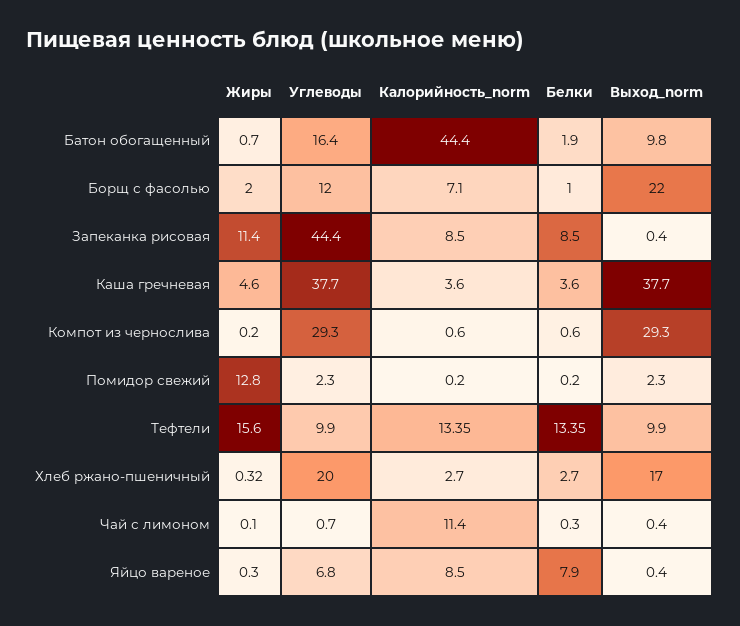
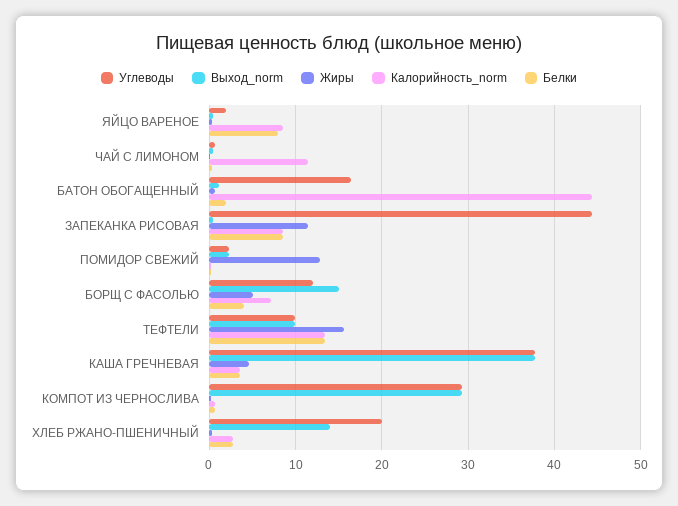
Выход_norm, Батон обогащенный: 9.8 -> 1
Жиры, Борщ с фасолью: 2 -> 5
Белки, Борщ с фасолью: 1 -> 4
Выход_norm, Борщ с фасолью: 22 -> 15
Выход_norm, Хлеб ржано-пшеничный: 17 -> 14
Углеводы, Яйцо вареное: 6.8 -> 2

